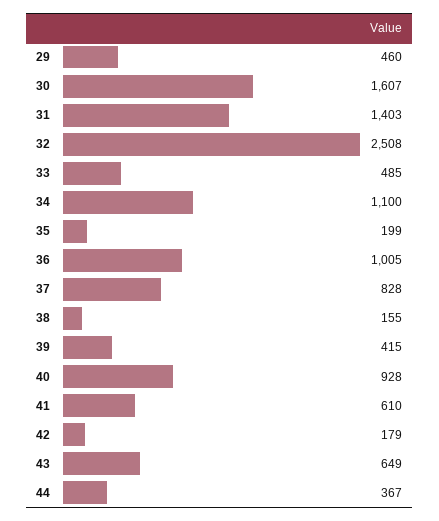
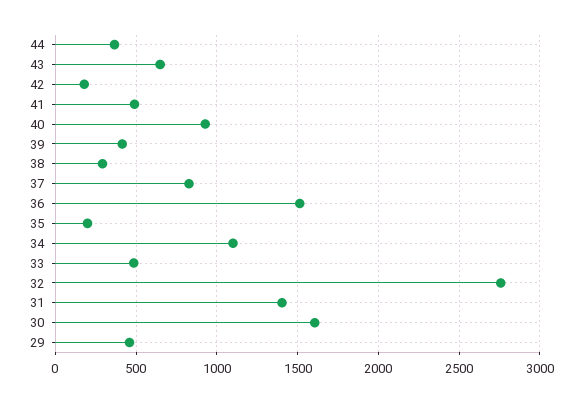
32: 2508 -> 2750
36: 1005 -> 1500
38: 155 -> 300
41: 610 -> 500

